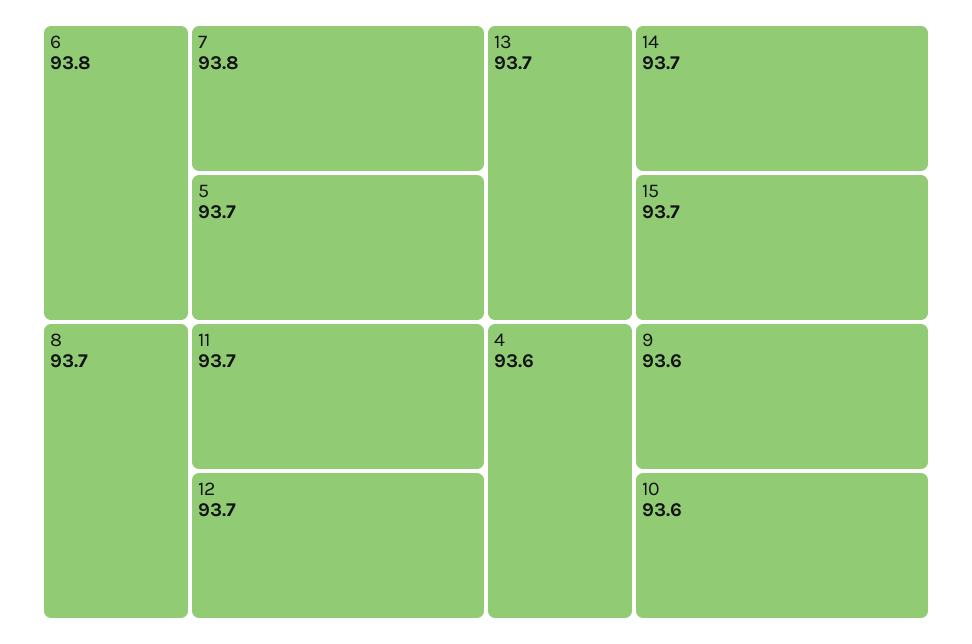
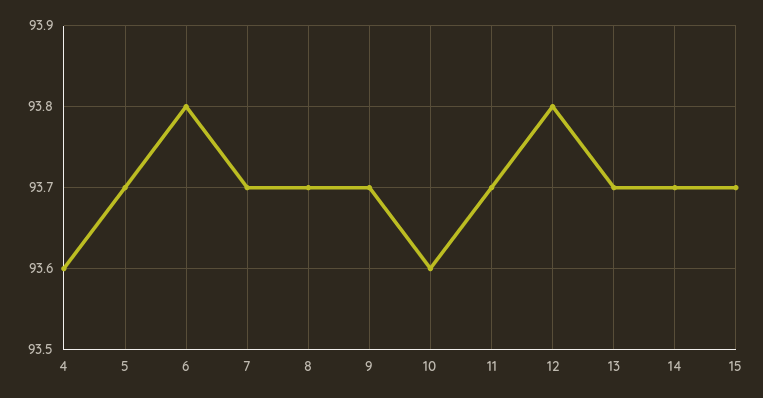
7: 93.8 -> 93.7
12: 93.7 -> 93.8
9: 93.6 -> 93.7

